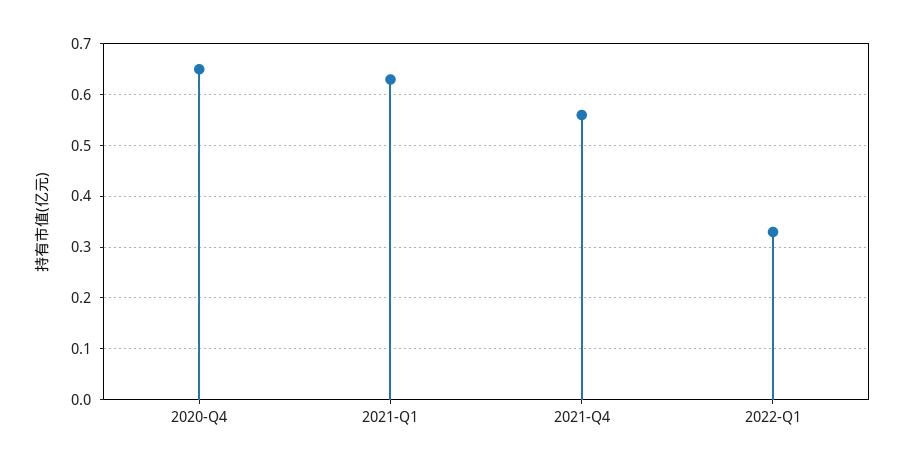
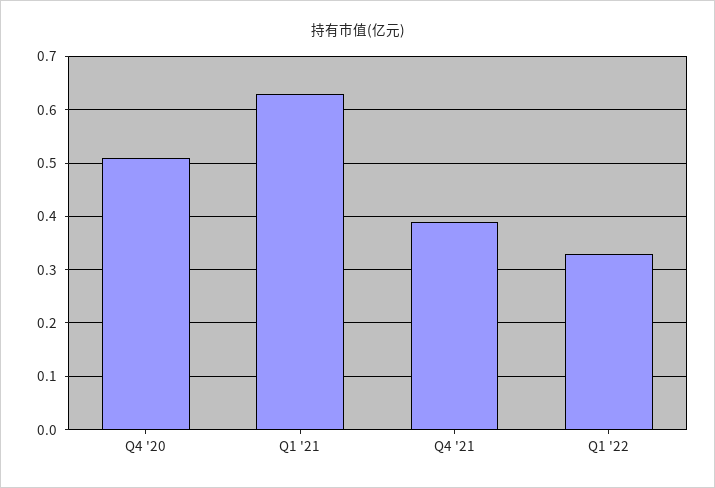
2020-Q4: 0.65 -> 0.5
2021-Q4: 0.55 -> 0.4

